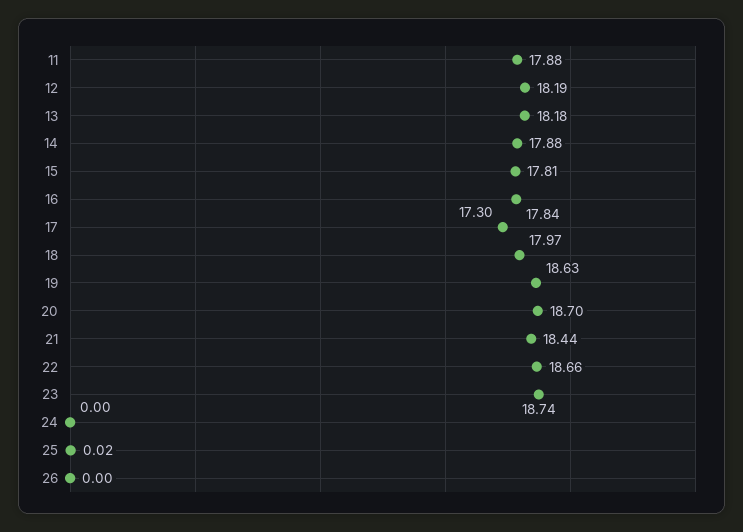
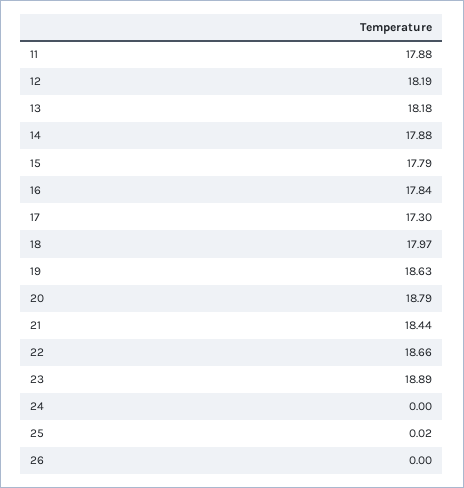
15: 17.81 -> 17.79
20: 18.7 -> 18.79
23: 18.74 -> 18.89

